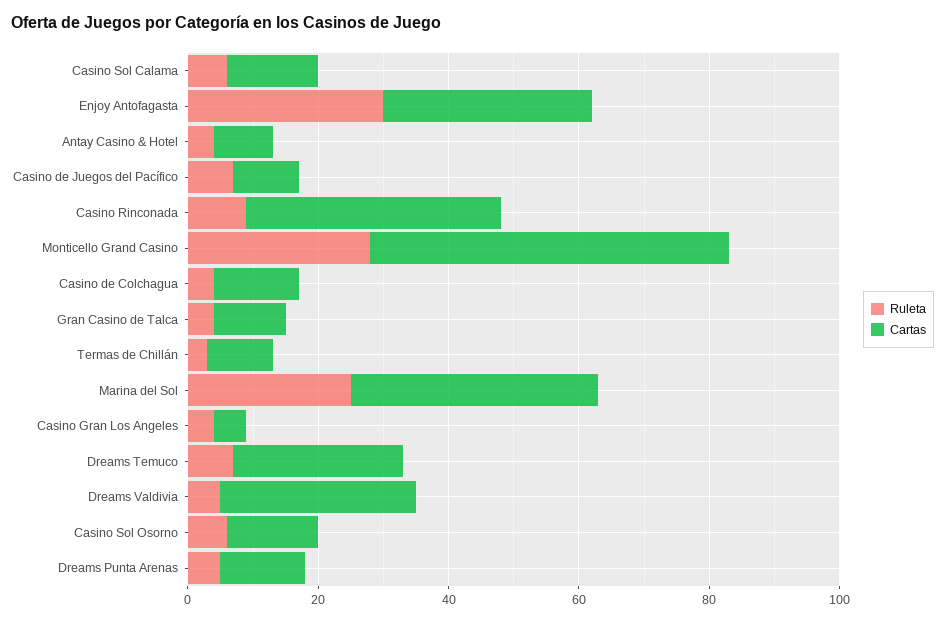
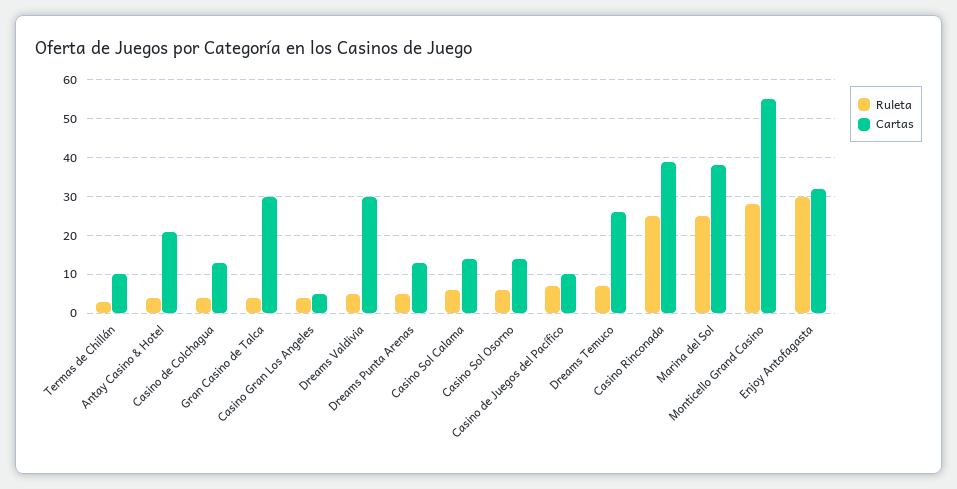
Cartas, Antay Casino & Hotel: 10 -> 20
Ruleta, Casino Rinconada: 10 -> 25
Cartas, Gran Casino de Talca: 10 -> 30

